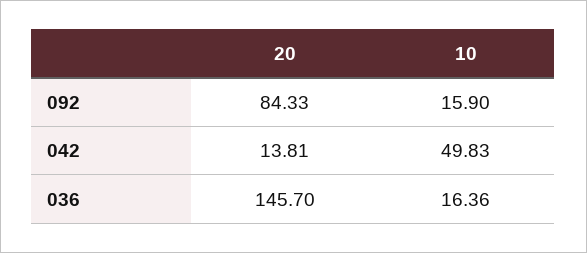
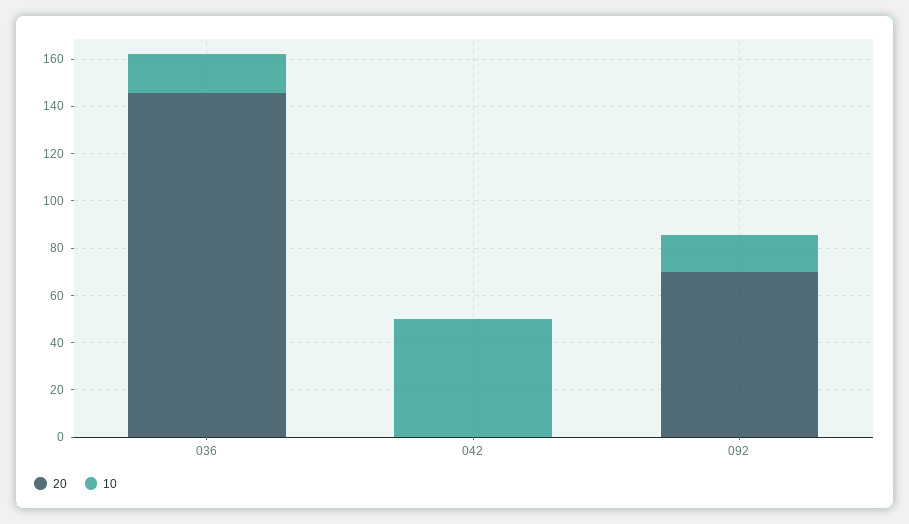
20, 092: 84.33 -> 70
20, 042: 13.81 -> 0

